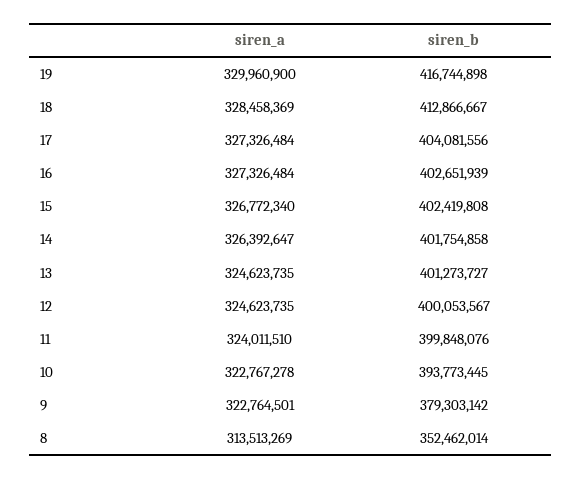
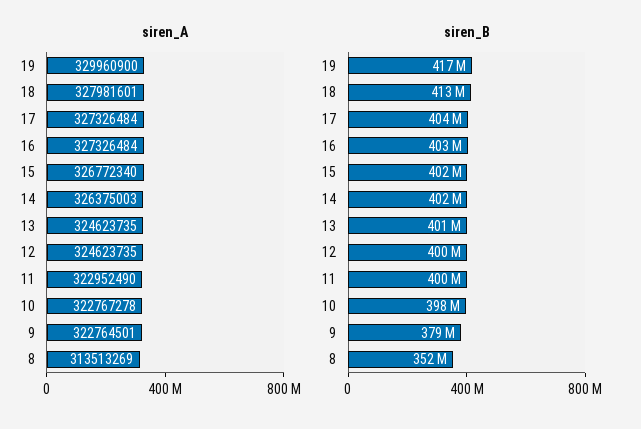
siren_a, 18: 328458369 -> 327981601
siren_a, 14: 326392647 -> 326375003
siren_a, 11: 324011510 -> 322952490
siren_b, 10: 393773445 -> 398000000

